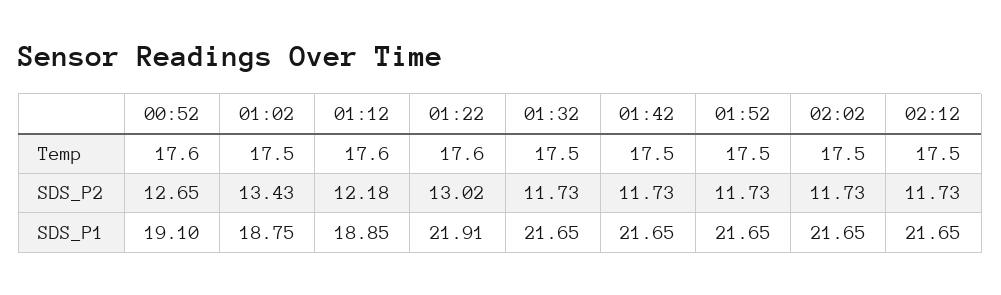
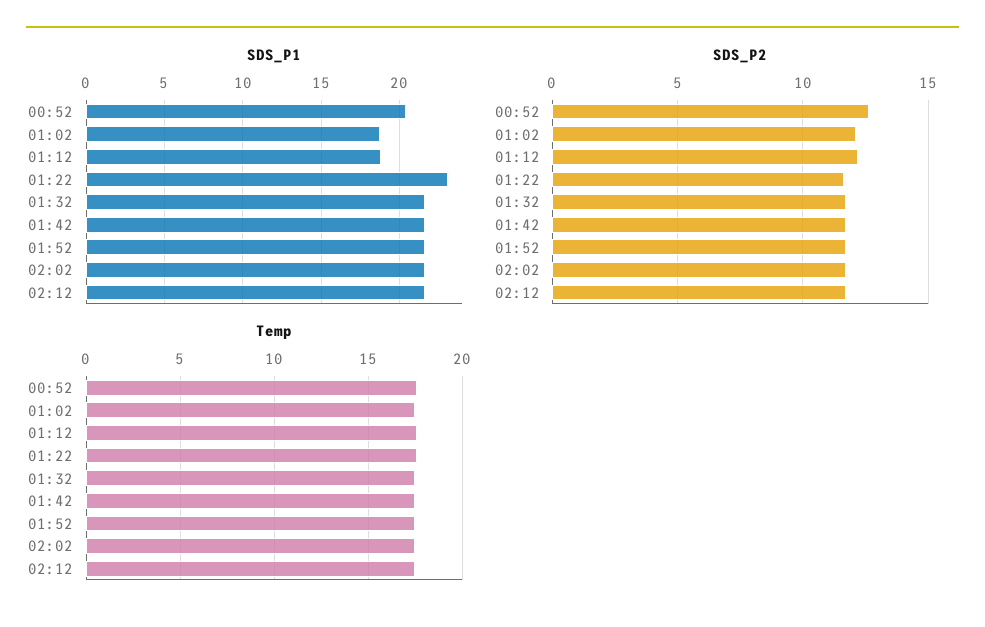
SDS_P2, 01:02: 13.43 -> 12
SDS_P2, 01:22: 13.02 -> 11.5
SDS_P1, 00:52: 19.1 -> 20.5
SDS_P1, 01:22: 21.91 -> 23

